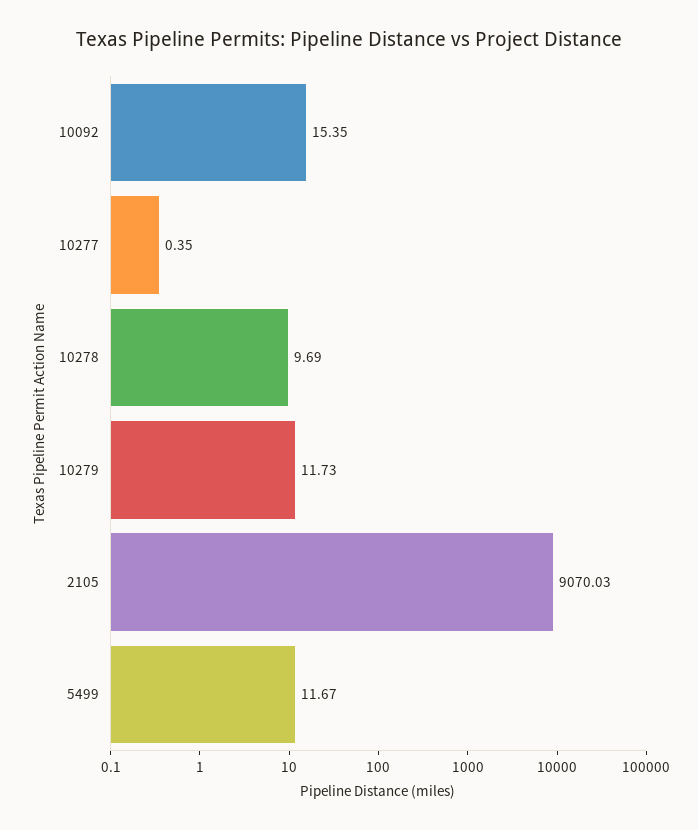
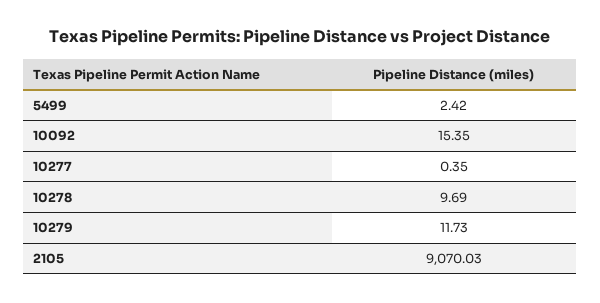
5499: 11.67 -> 2.42

